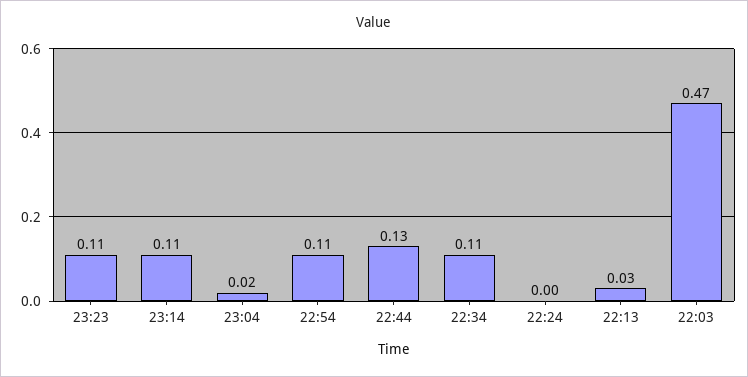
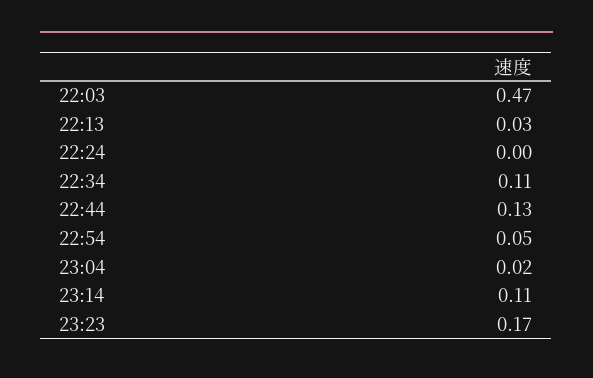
23:23: 0.11 -> 0.17
22:54: 0.11 -> 0.05

